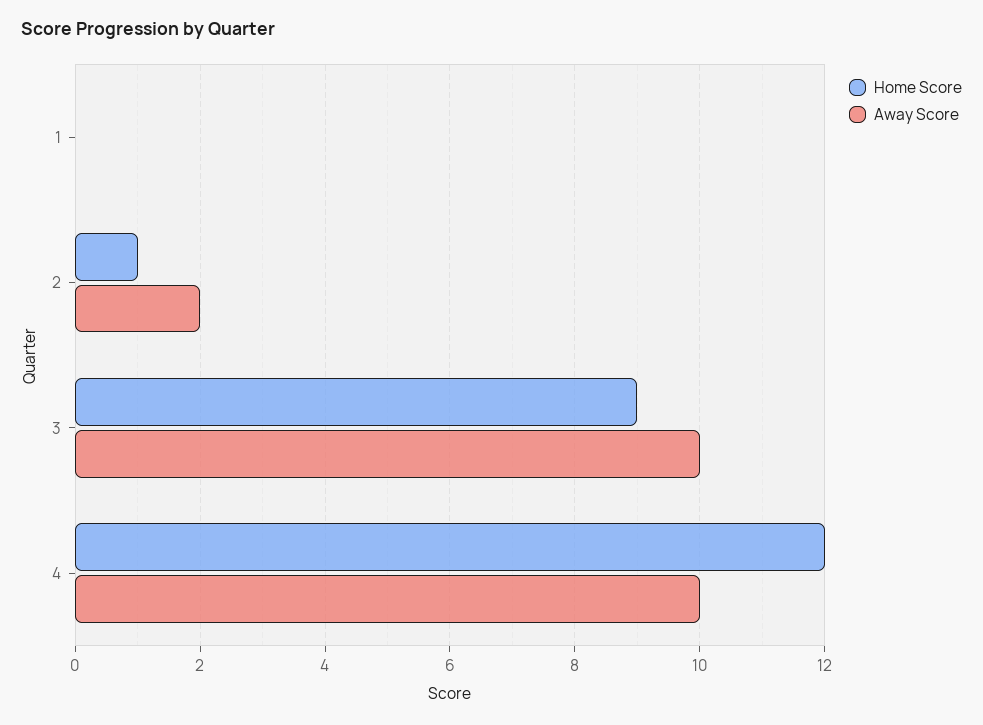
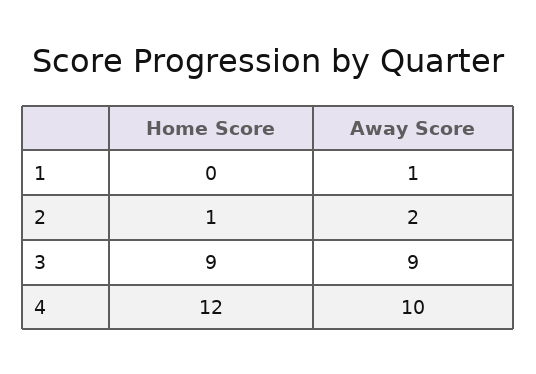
Away Score, 1: 0 -> 1
Away Score, 3: 10 -> 9

